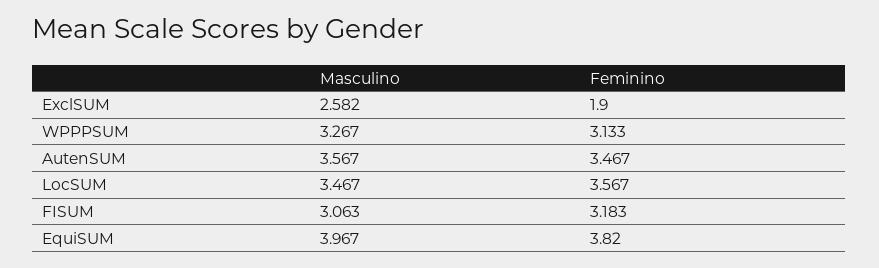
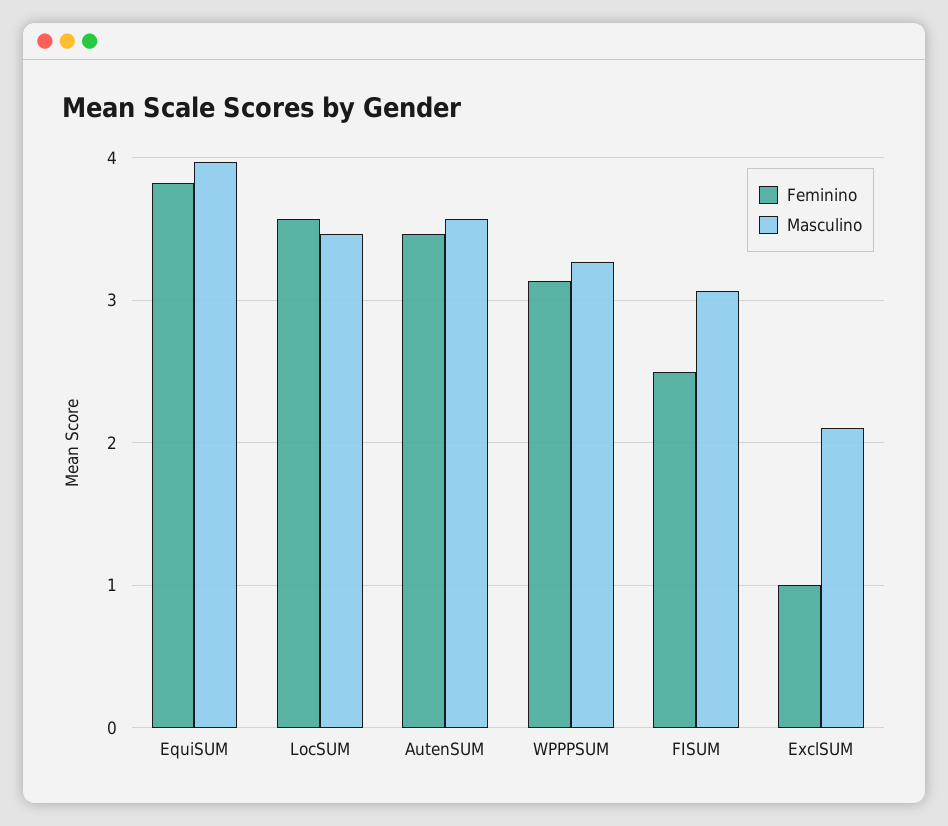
Masculino, ExclSUM: 2.582 -> 2.1
Feminino, ExclSUM: 1.9 -> 1
Feminino, FISUM: 3.183 -> 2.5

